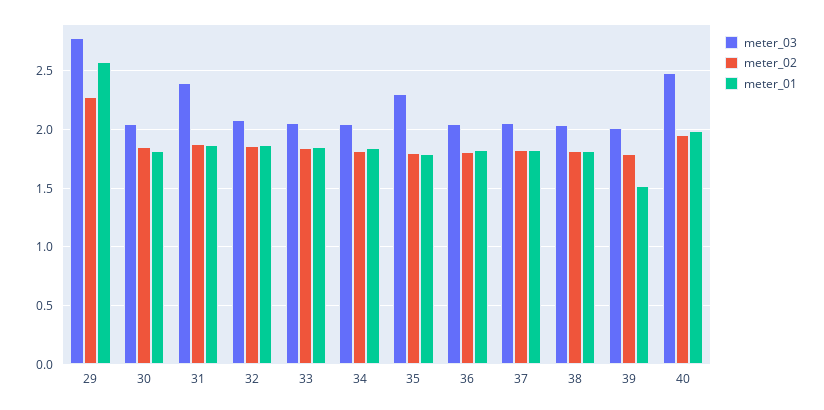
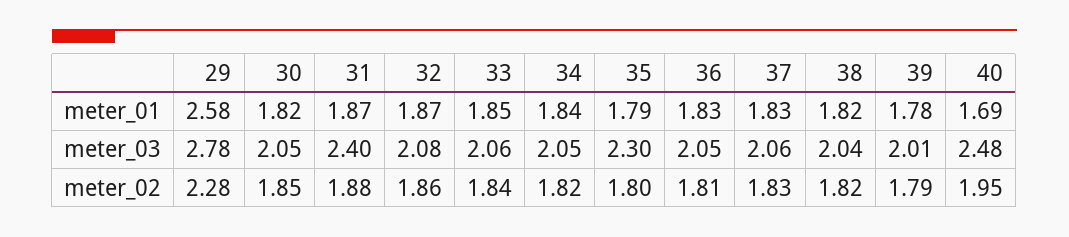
meter_01, 39: 1.5 -> 1.78
meter_01, 40: 2 -> 1.69

